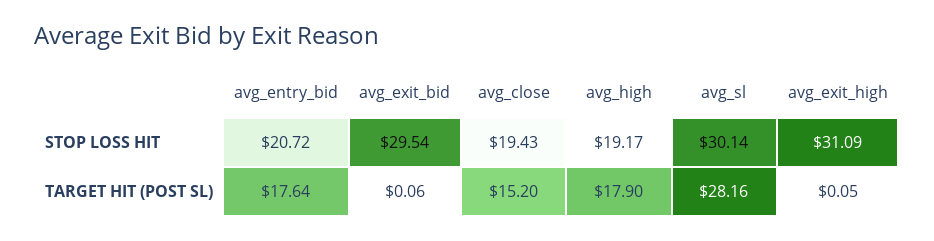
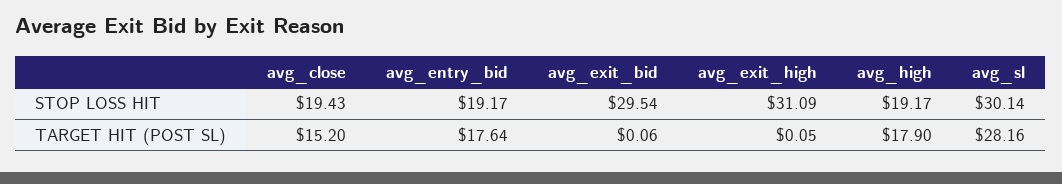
avg_entry_bid, STOP LOSS HIT: 20.72 -> 19.17

